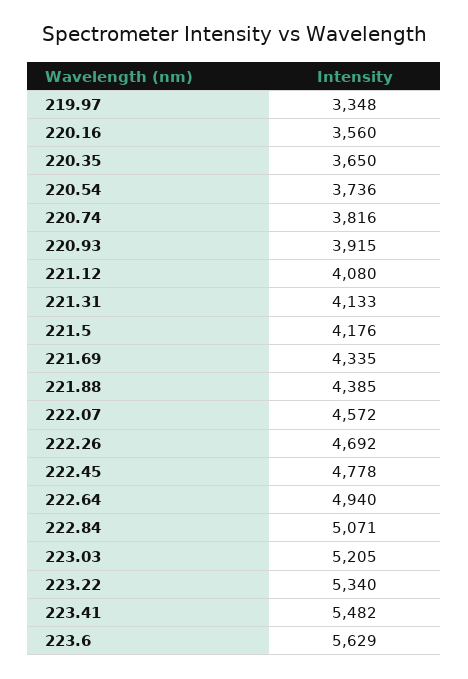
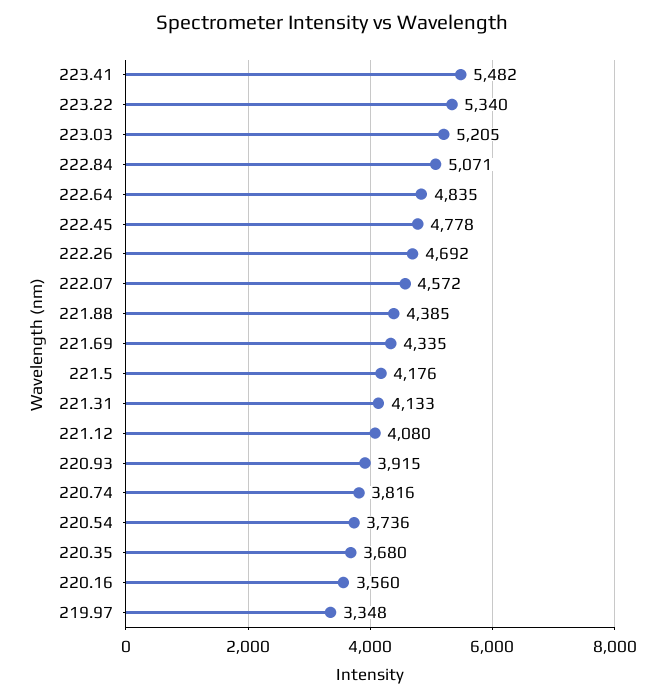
220.35: 3650 -> 3680
222.64: 4940 -> 4835
223.6: 5629 -> none

